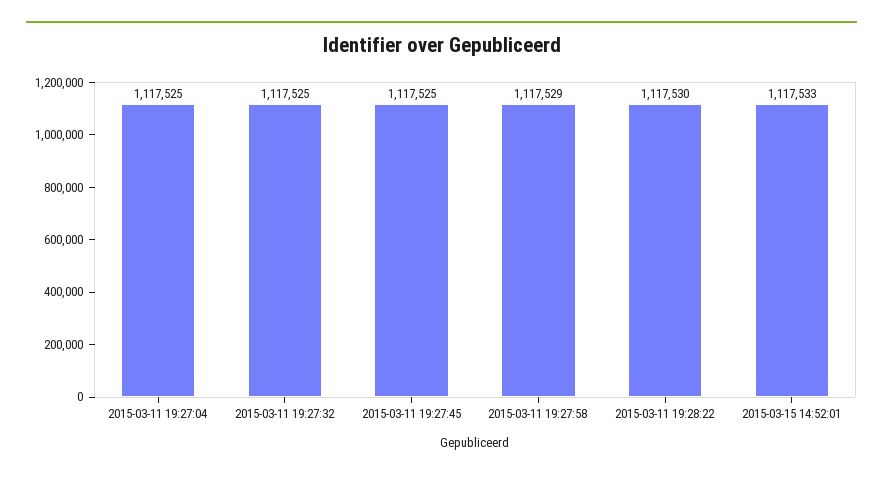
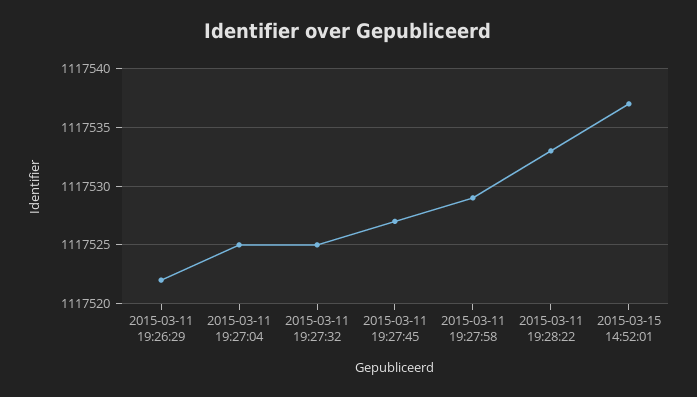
2015-03-11 19:27:45: 1117525 -> 1117527
2015-03-11 19:28:22: 1117530 -> 1117533
2015-03-15 14:52:01: 1117533 -> 1117537
2015-03-11 19:26:29: none -> 1117522

